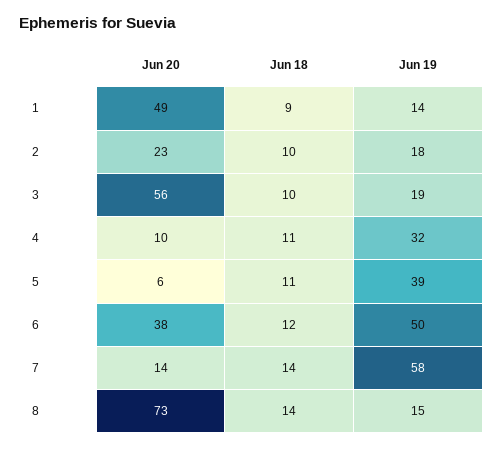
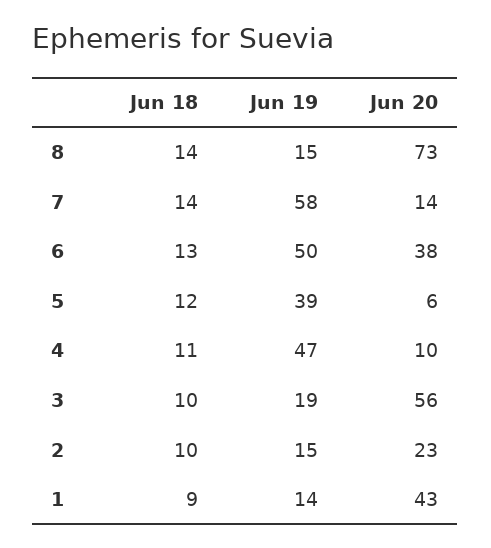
Jun 20, 1: 49 -> 43
Jun 19, 2: 18 -> 15
Jun 19, 4: 32 -> 47
Jun 18, 5: 11 -> 12
Jun 18, 6: 12 -> 13

